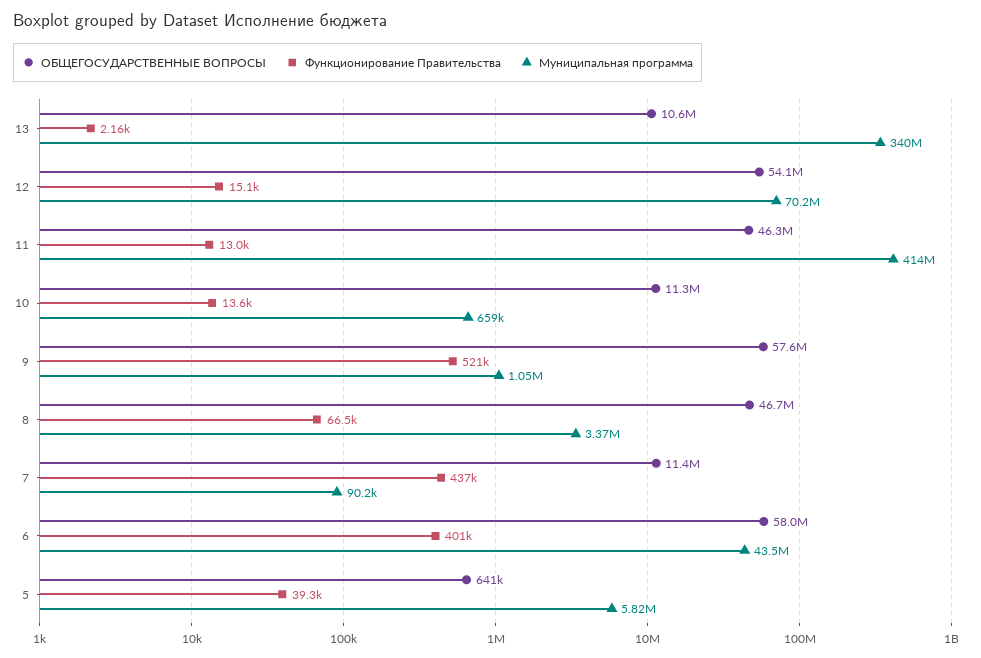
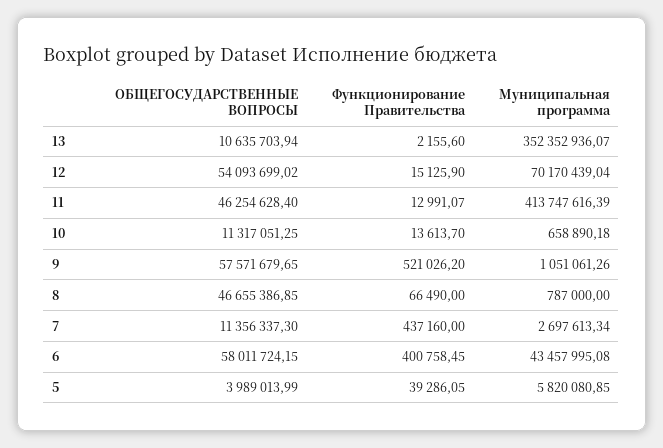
Муниципальная программа, 13: 340000000 -> 352352936.07
Муниципальная программа, 8: 3370000 -> 787000
Муниципальная программа, 7: 90200 -> 2697613.34
ОБЩЕГОСУДАРСТВЕННЫЕ ВОПРОСЫ, 5: 641000 -> 3989013.99

